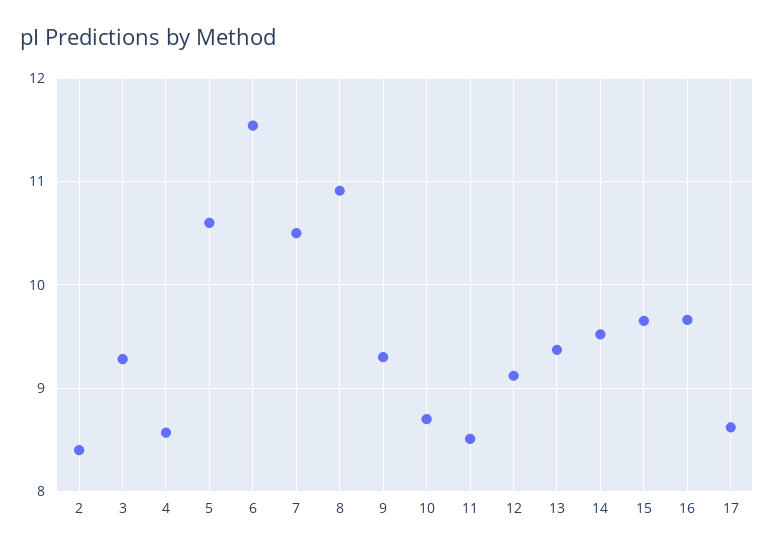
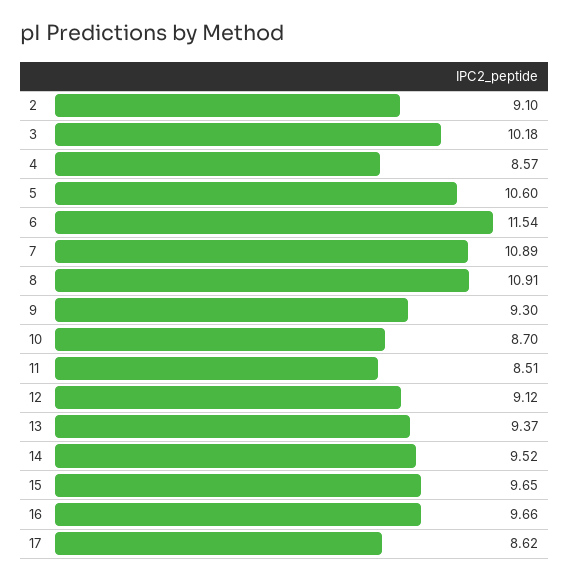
2: 8.4 -> 9.1
3: 9.3 -> 10.18
7: 10.5 -> 10.89

